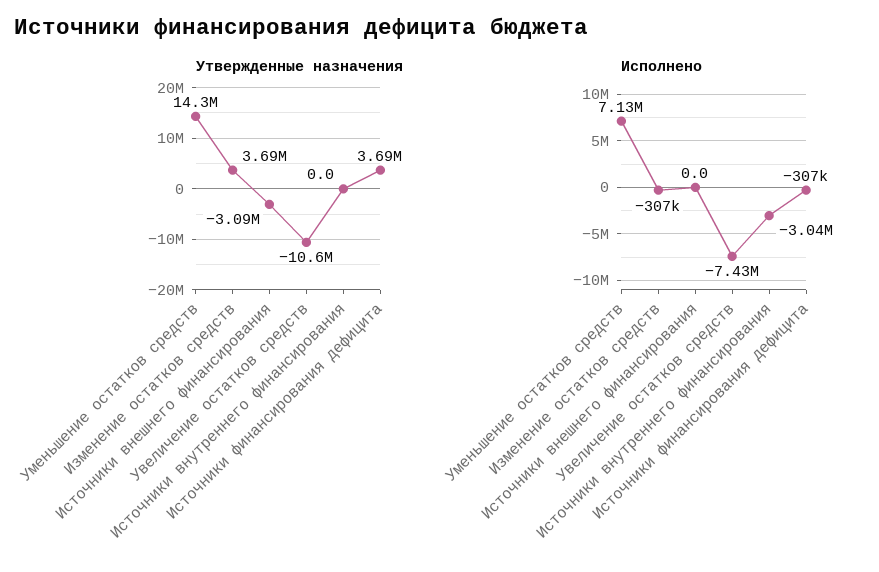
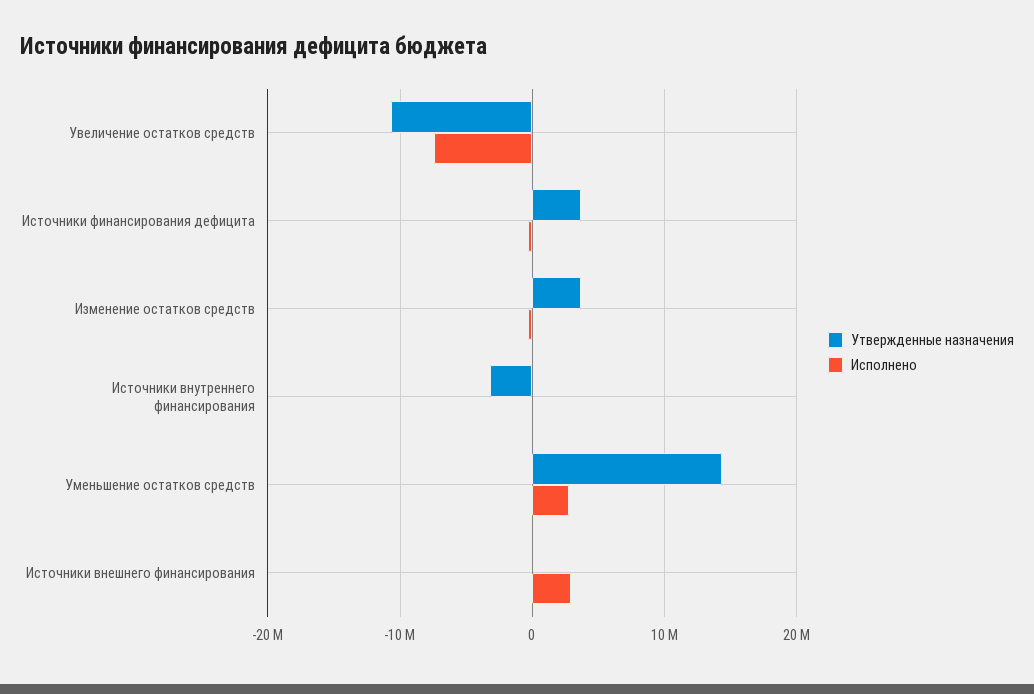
Утвержденные назначения, Источники внешнего финансирования: -3090000 -> 0
Утвержденные назначения, Источники внутреннего финансирования: 0 -> -3000000
Исполнено, Уменьшение остатков средств: 7130000 -> 3000000
Исполнено, Источники внешнего финансирования: 0 -> 3000000
Исполнено, Источники внутреннего финансирования: -3040000 -> 0

